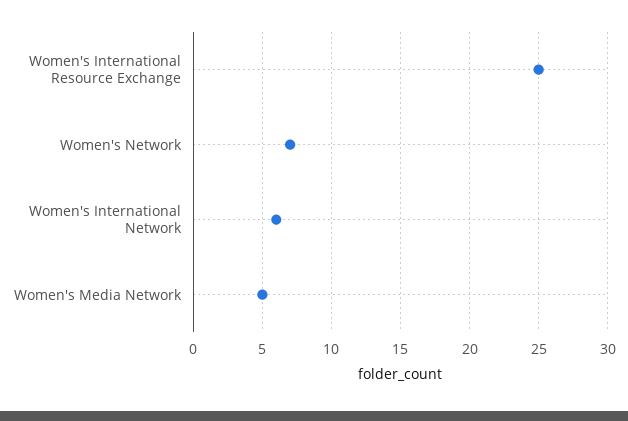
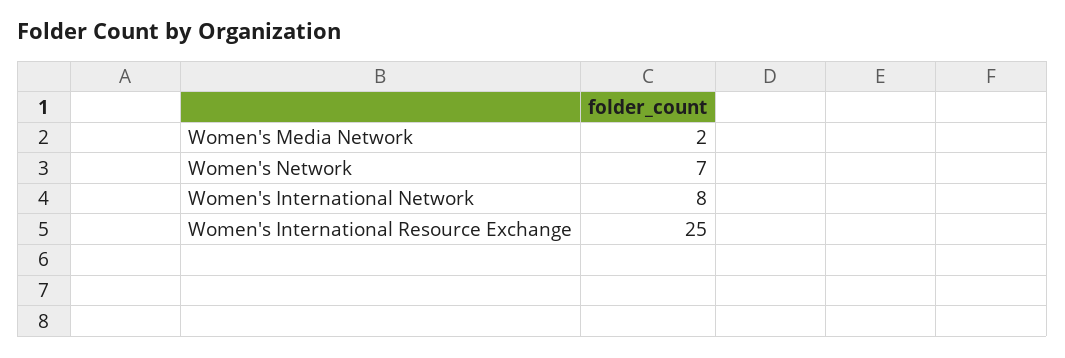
Women's International Network: 6 -> 8
Women's Media Network: 5 -> 2

